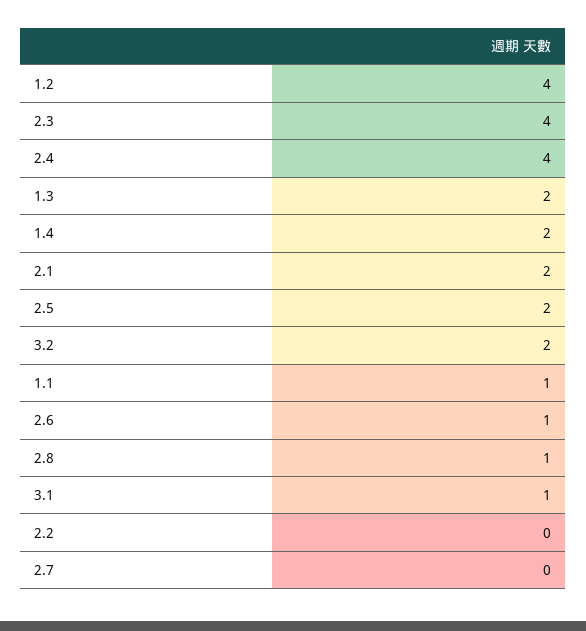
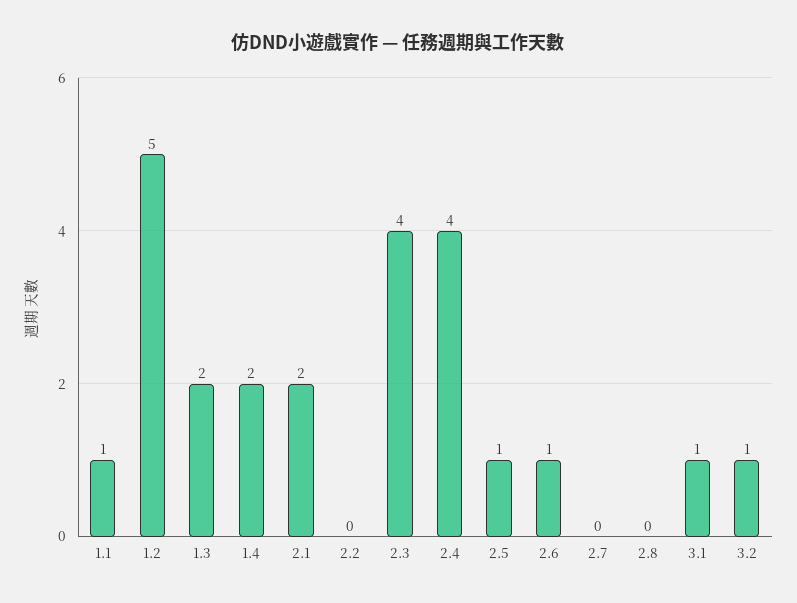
1.2: 4 -> 5
2.5: 2 -> 1
3.2: 2 -> 1
2.8: 1 -> 0

